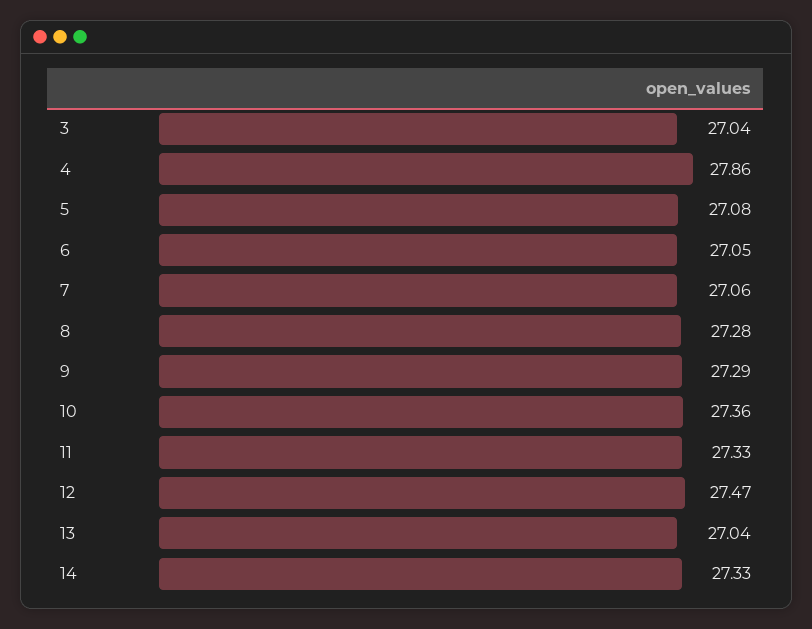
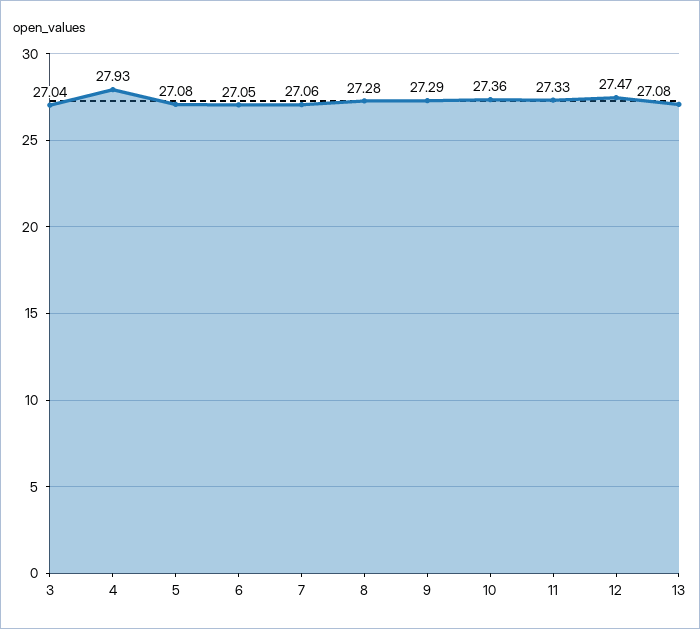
4: 27.86 -> 27.93
13: 27.04 -> 27.08
14: 27.33 -> none

